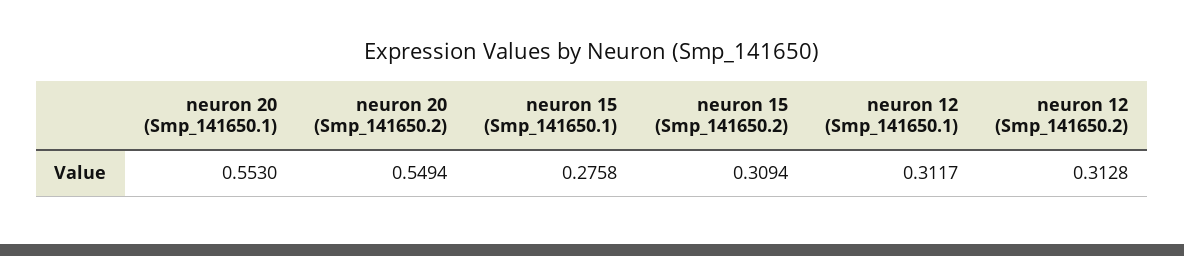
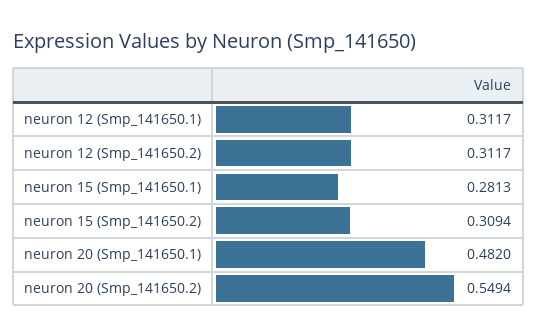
neuron 20 (Smp_141650.1): 0.553 -> 0.482
neuron 15 (Smp_141650.1): 0.2758 -> 0.2813
neuron 12 (Smp_141650.2): 0.3128 -> 0.3117

